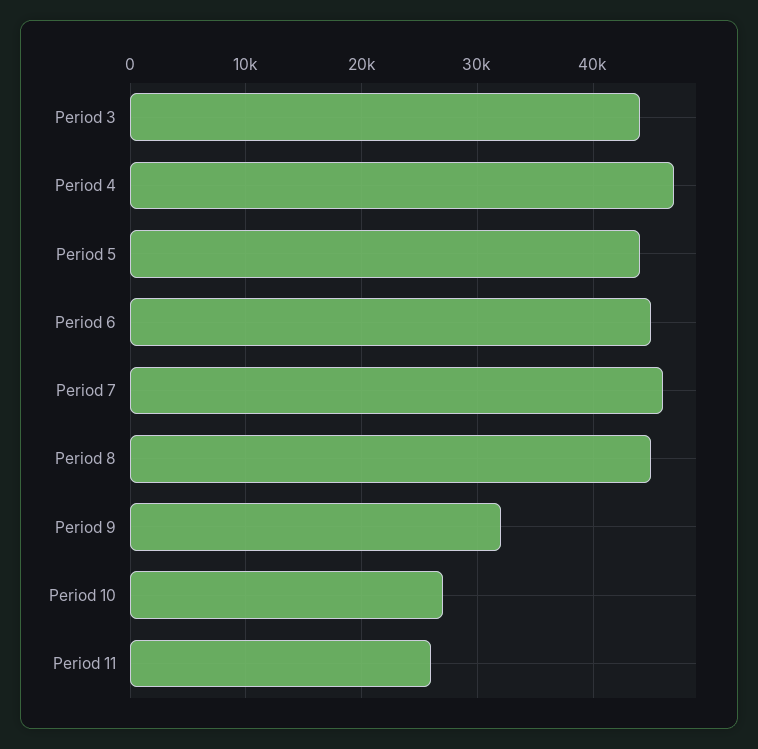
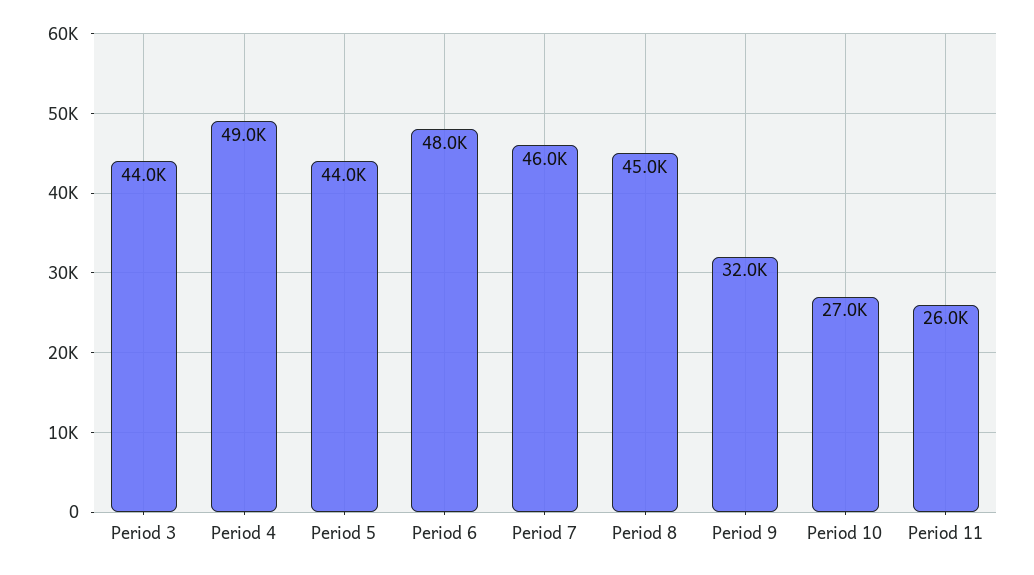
Period 4: 47000 -> 49000
Period 6: 45000 -> 48000

